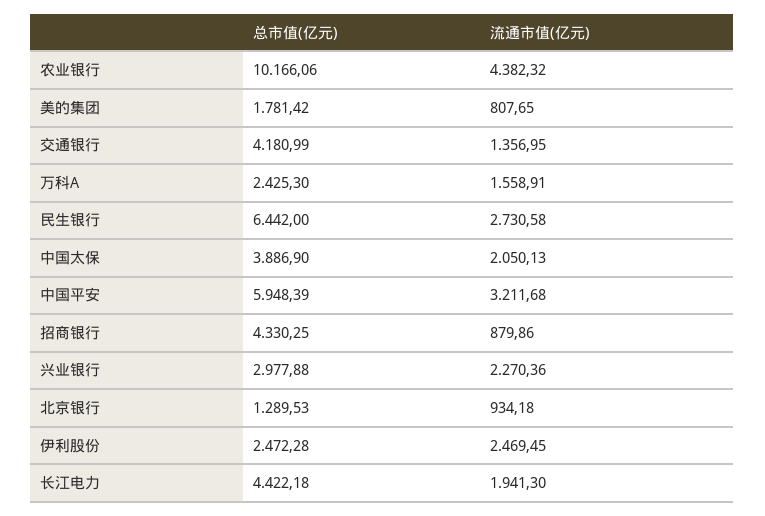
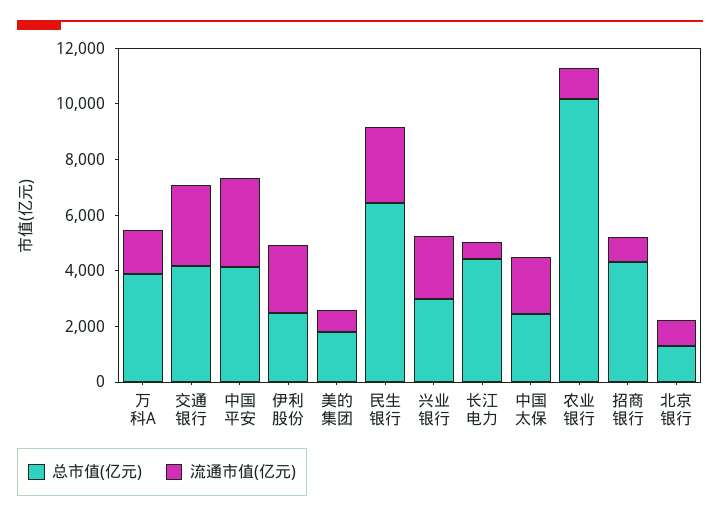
流通市值(亿元), 农业银行: 4382.32 -> 1000
流通市值(亿元), 交通银行: 1356.95 -> 3000
总市值(亿元), 万科A: 2425.3 -> 4000
总市值(亿元), 中国太保: 3886.9 -> 2500
总市值(亿元), 中国平安: 5948.39 -> 4000
流通市值(亿元), 长江电力: 1941.3 -> 500

